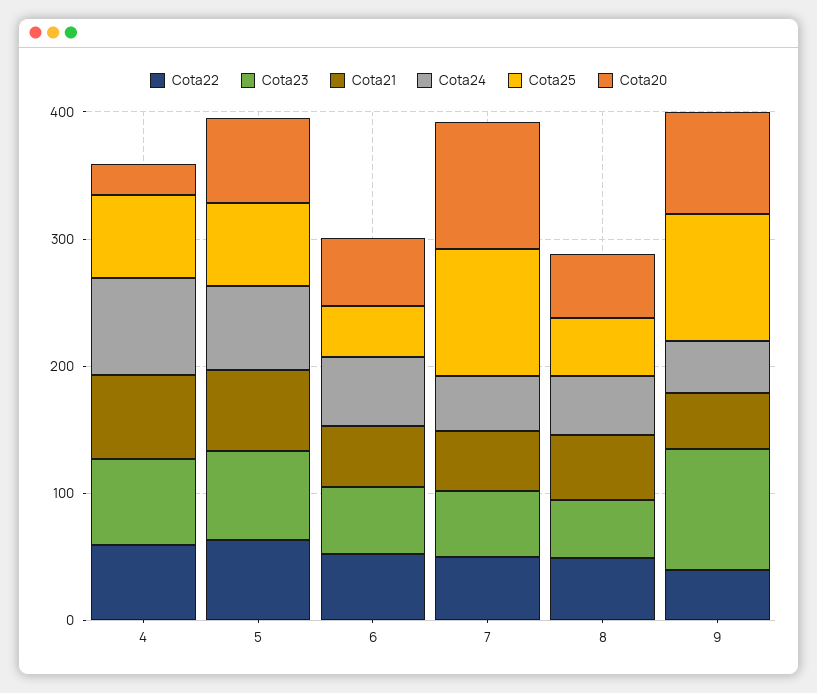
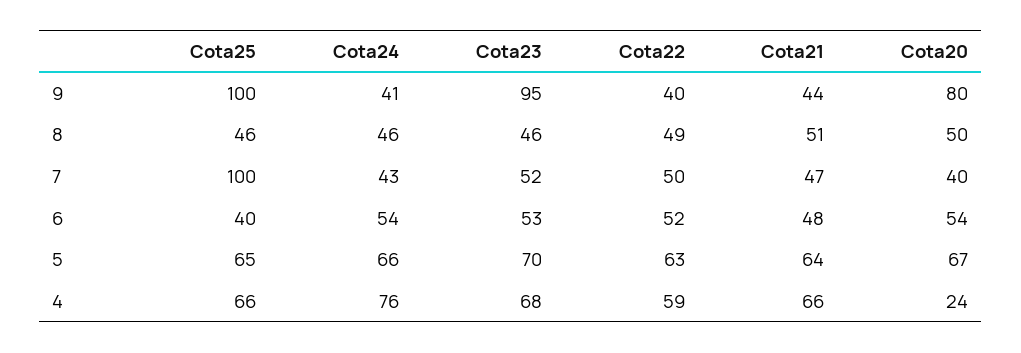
Cota20, 7: 100 -> 40

